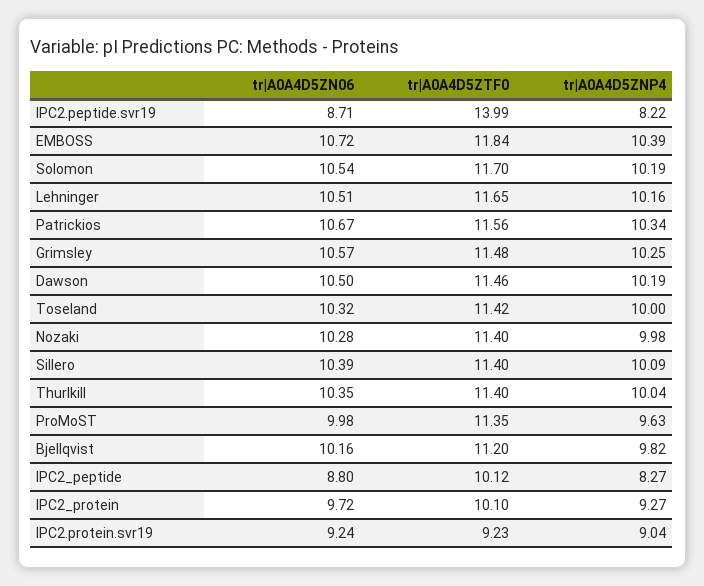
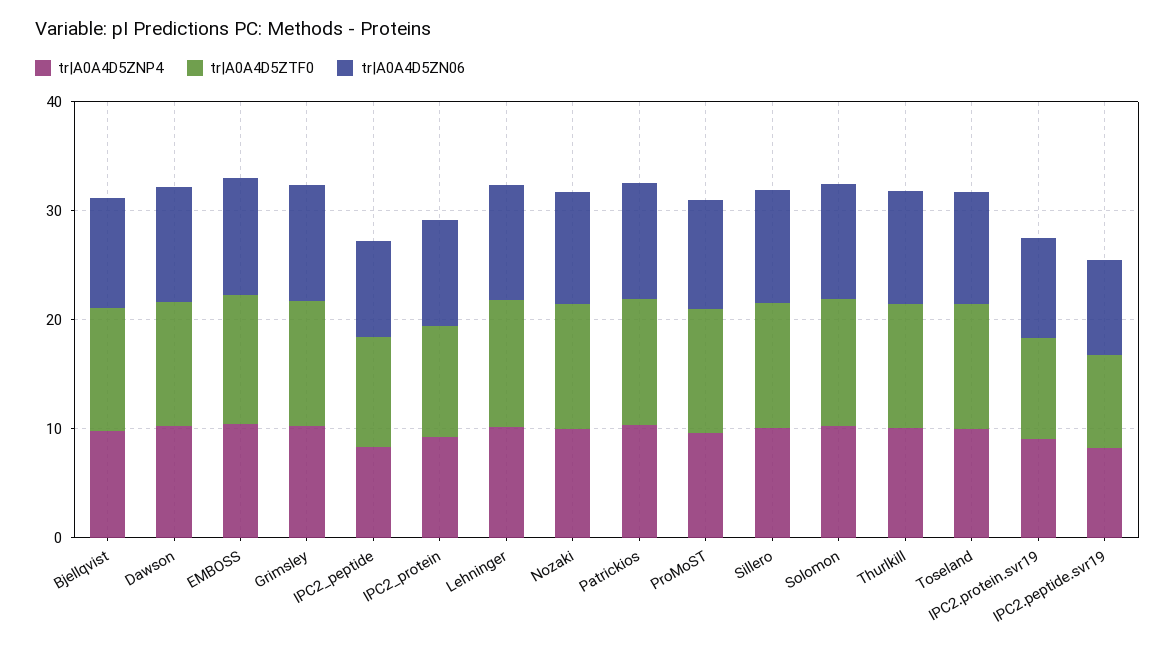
tr|A0A4D5ZTF0, IPC2.peptide.svr19: 13.99 -> 8

